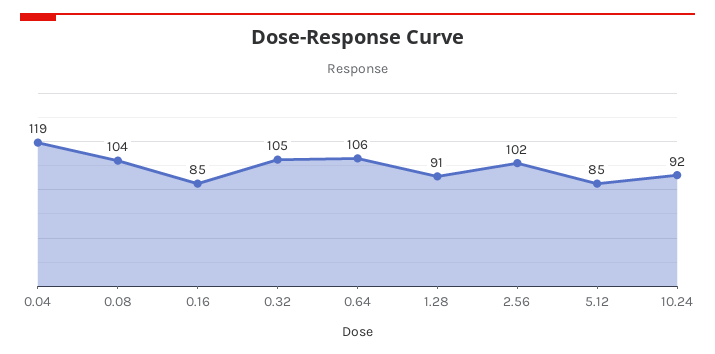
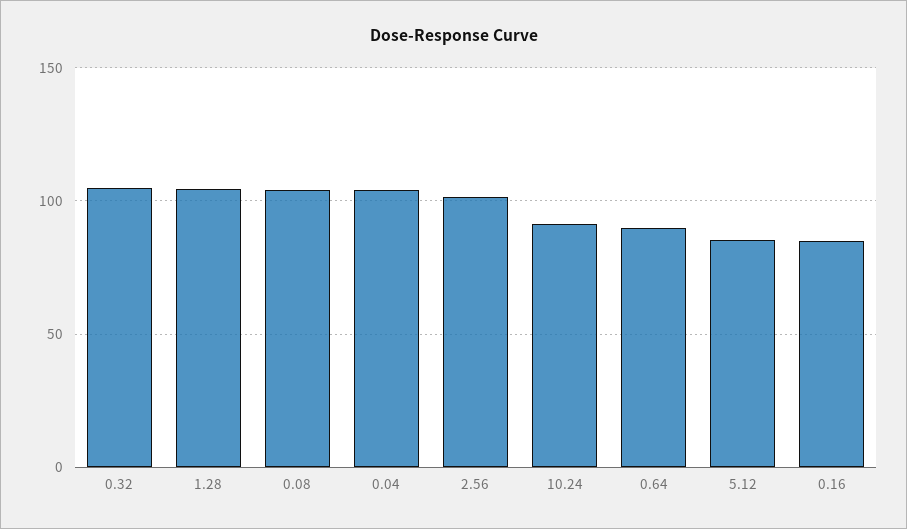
0.04: 119 -> 105
0.64: 106 -> 90
1.28: 91 -> 105

